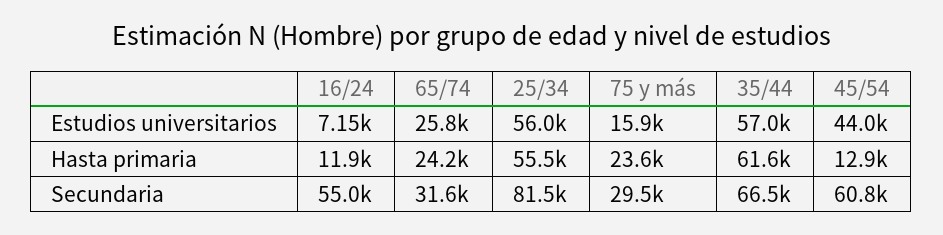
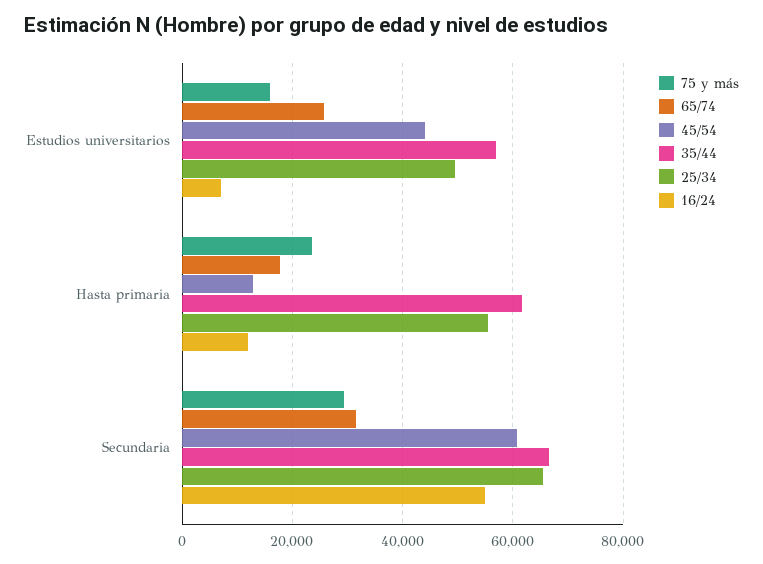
25/34, Estudios universitarios: 56000 -> 50000
65/74, Hasta primaria: 24200 -> 18000
25/34, Secundaria: 81500 -> 66000

